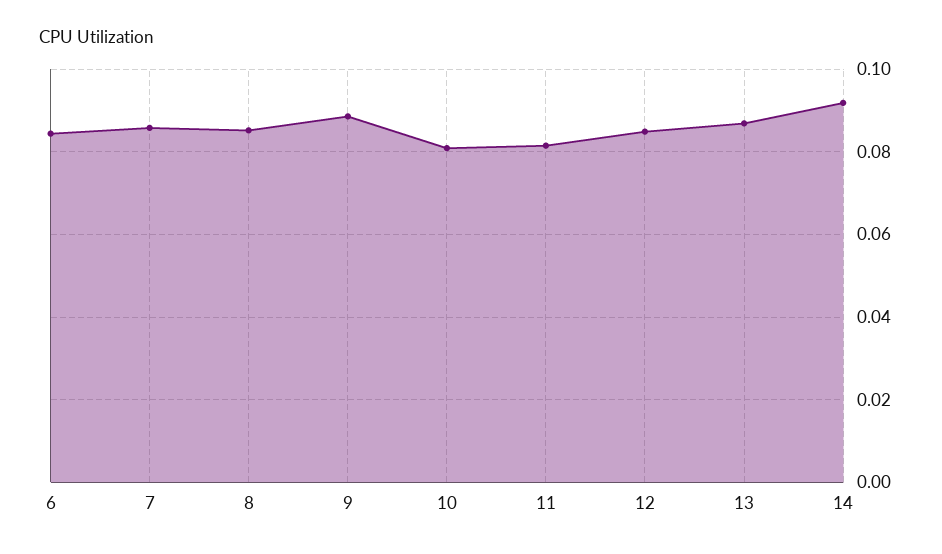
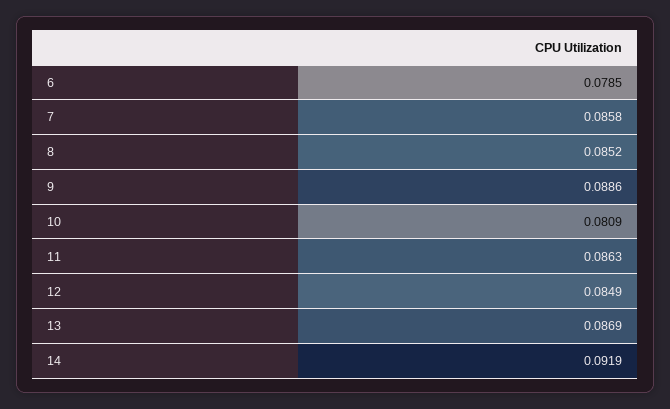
6: 0.084 -> 0.0785
11: 0.082 -> 0.0863

